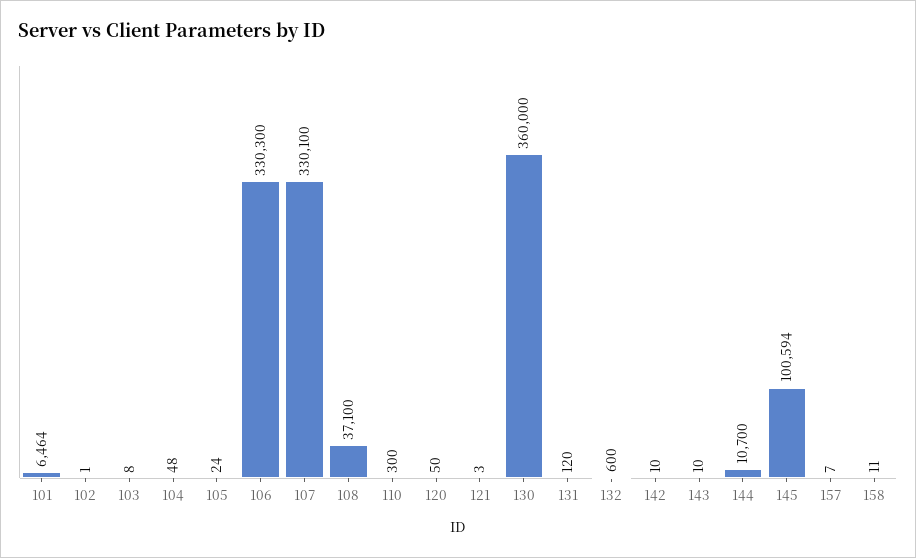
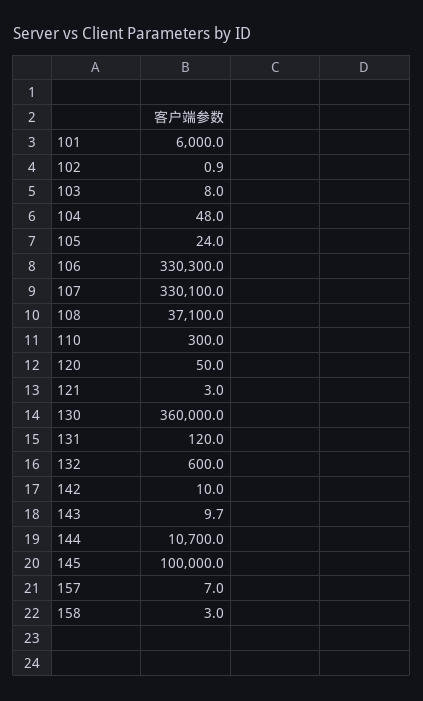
101: 6464 -> 6000
145: 100594 -> 100000
158: 11 -> 3

